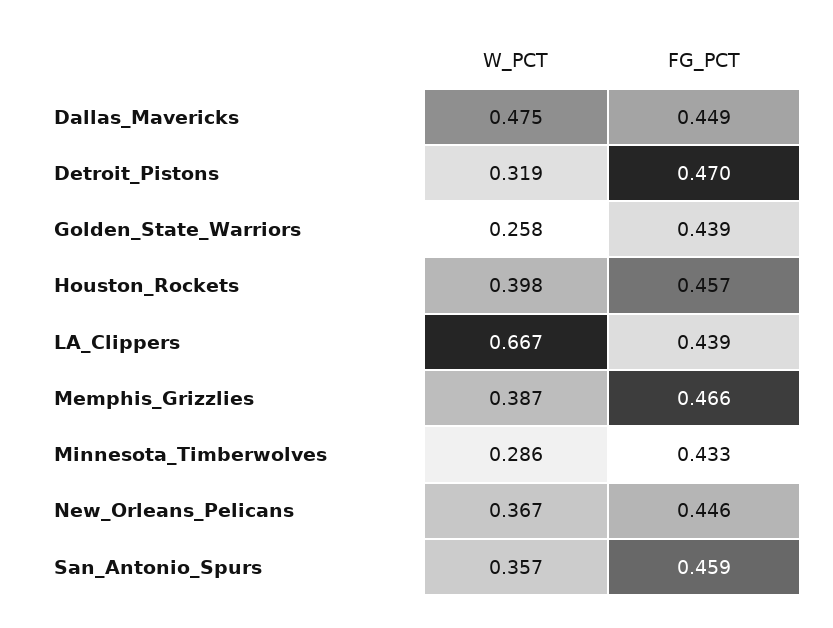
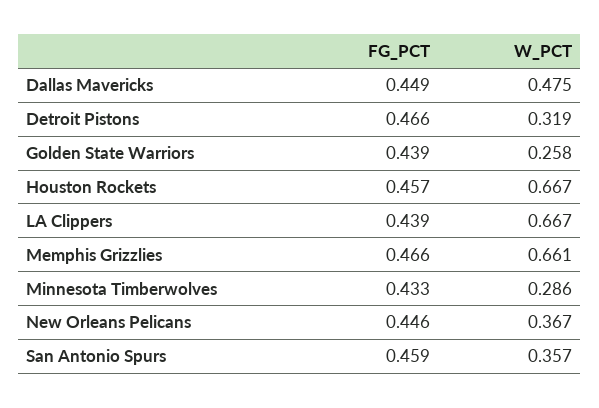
FG_PCT, Detroit_Pistons: 0.47 -> 0.466
W_PCT, Houston_Rockets: 0.398 -> 0.667
W_PCT, Memphis_Grizzlies: 0.387 -> 0.661

